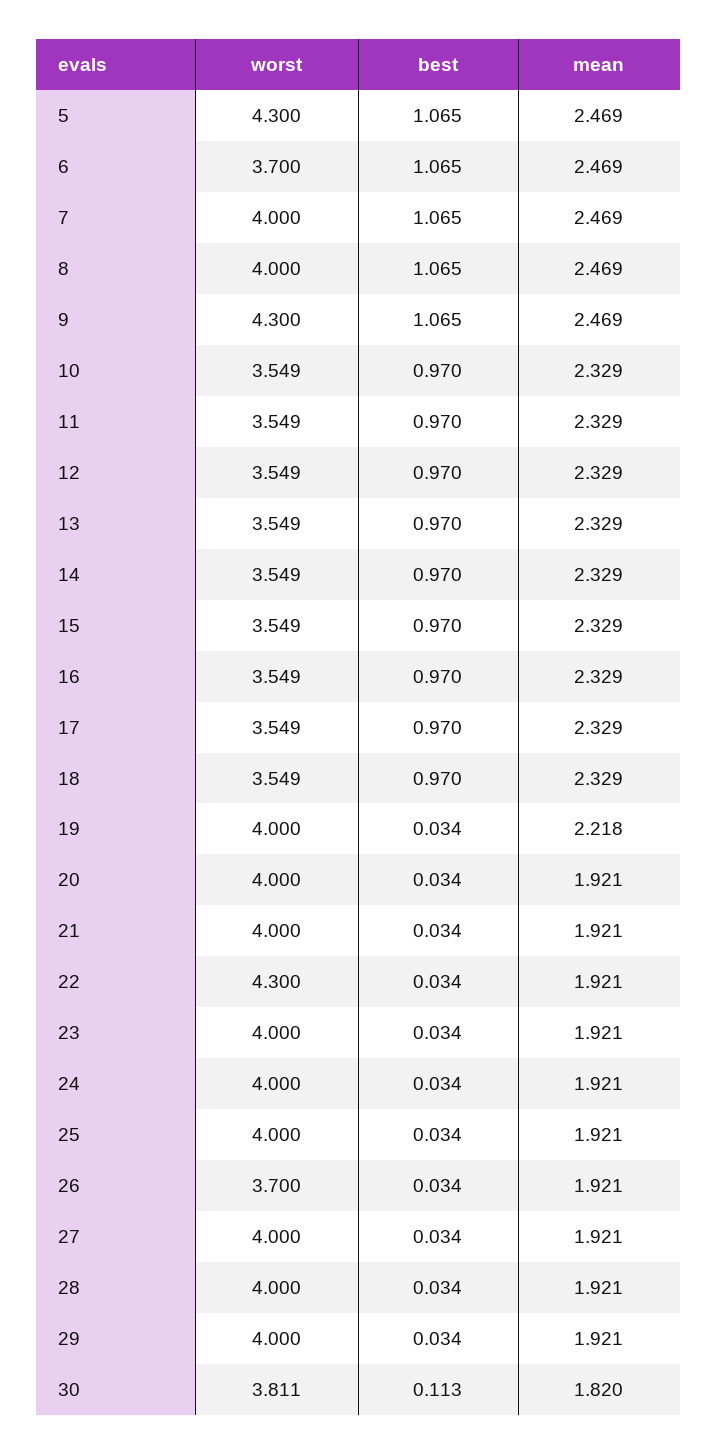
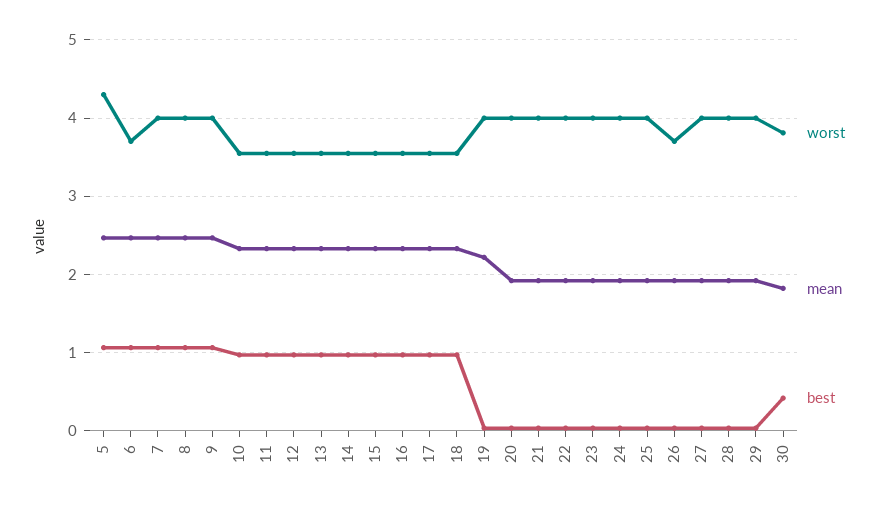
worst, 9: 4.3 -> 4
worst, 22: 4.3 -> 4
best, 30: 0.113 -> 0.4

